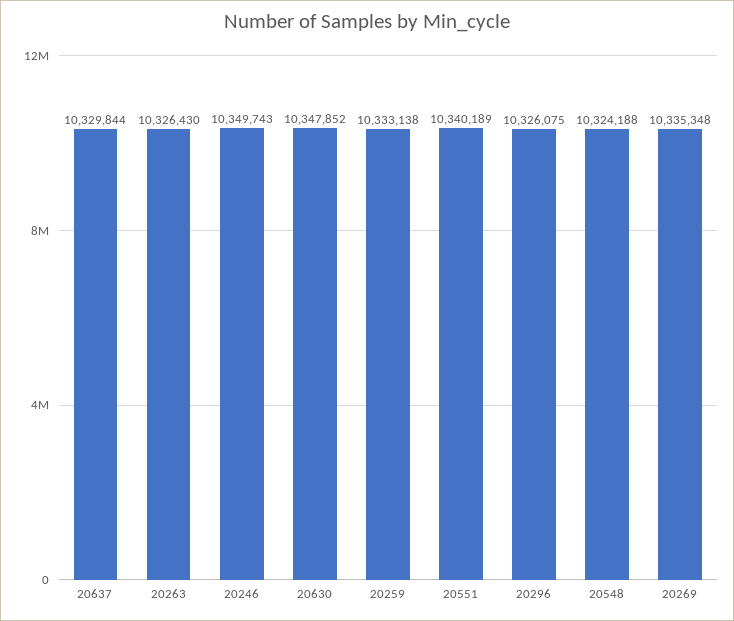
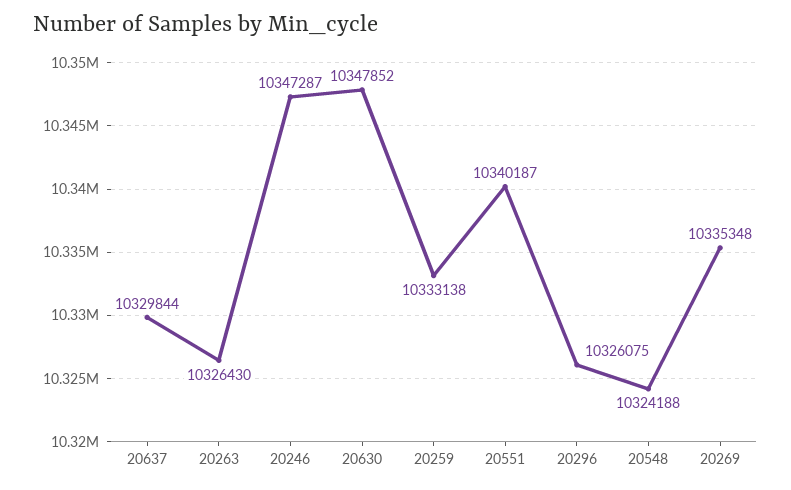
20246: 10349743 -> 10347287
20551: 10340189 -> 10340187

